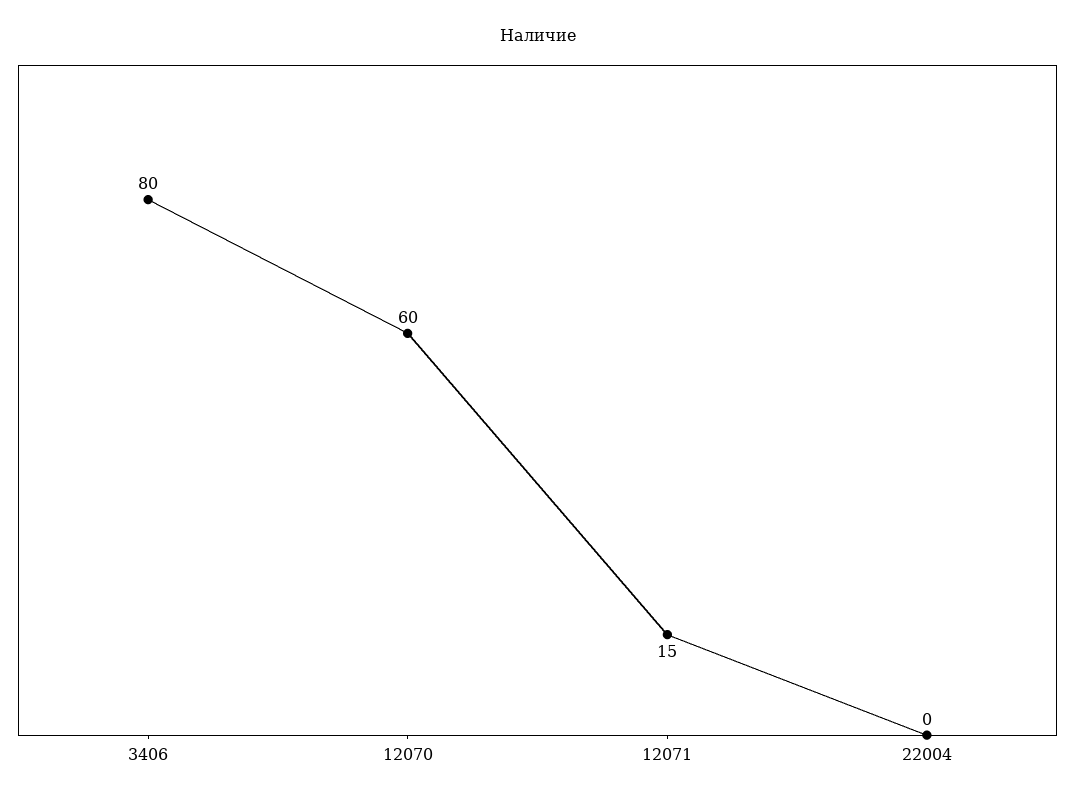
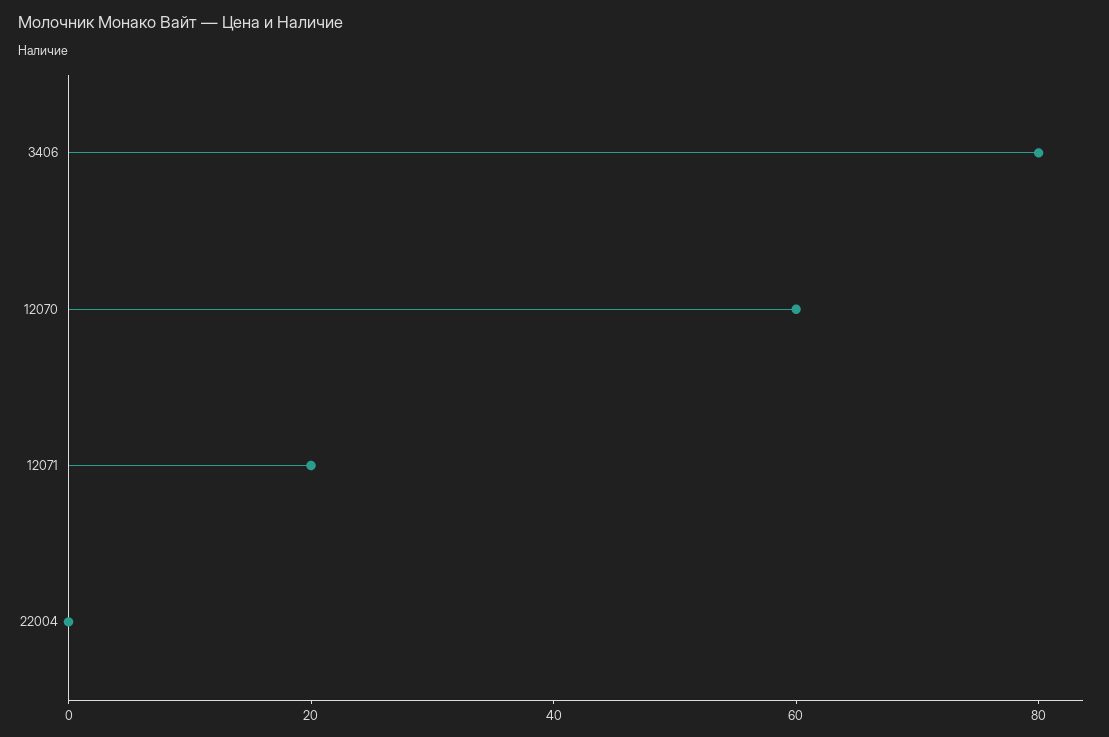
12071: 15 -> 20

